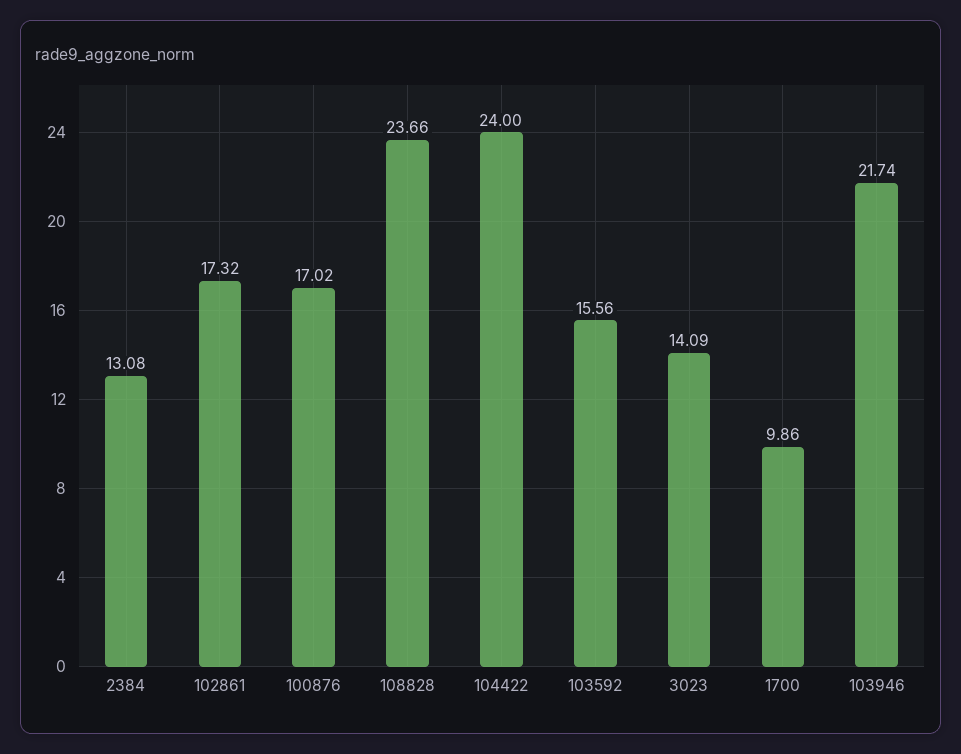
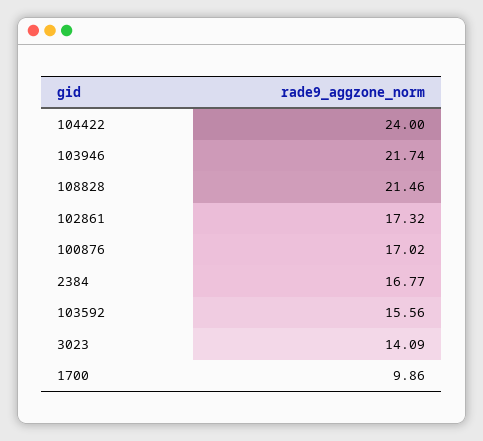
2384: 13.08 -> 16.77
108828: 23.66 -> 21.46

